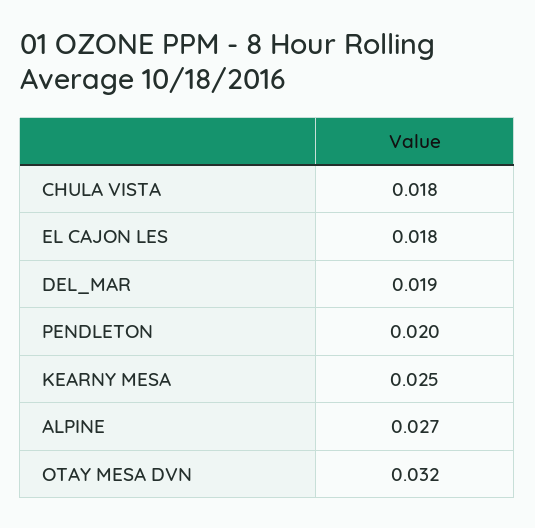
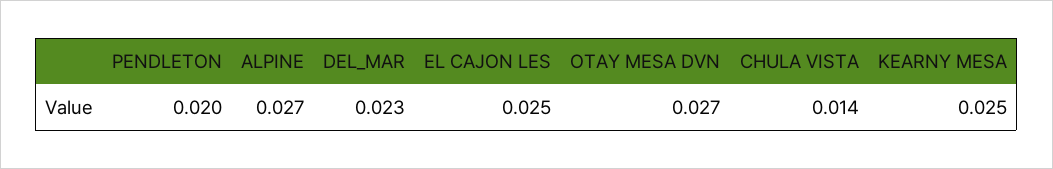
CHULA VISTA: 0.018 -> 0.014
EL CAJON LES: 0.018 -> 0.025
DEL_MAR: 0.019 -> 0.023
OTAY MESA DVN: 0.032 -> 0.027

